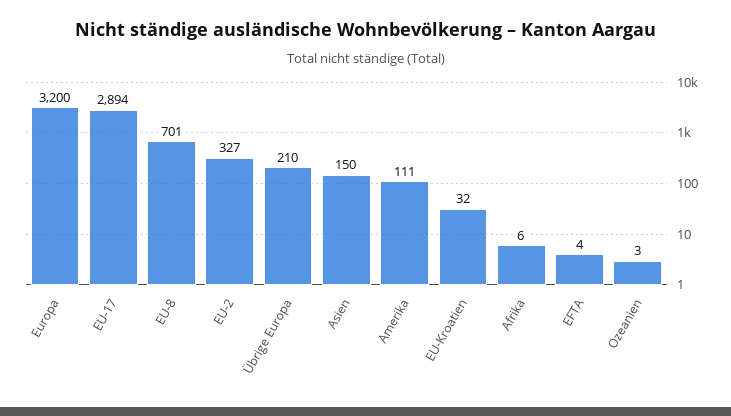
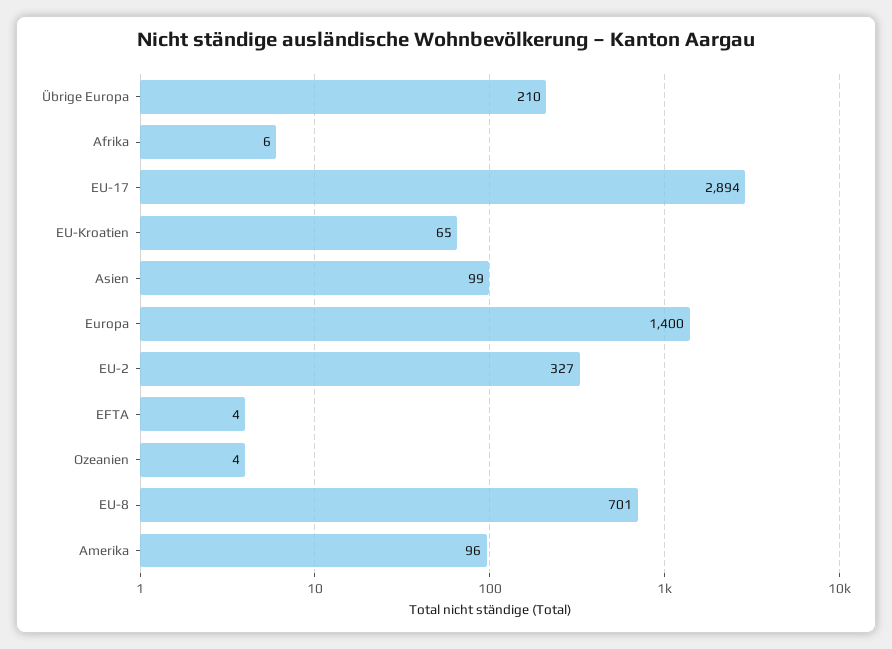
Europa: 3200 -> 1400
Asien: 150 -> 99
Amerika: 111 -> 96
EU-Kroatien: 32 -> 65
Ozeanien: 3 -> 4

